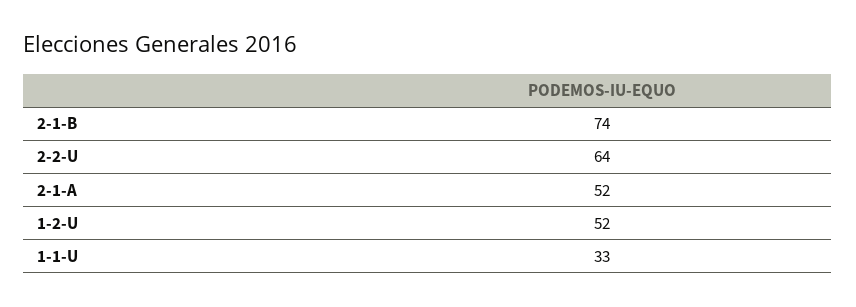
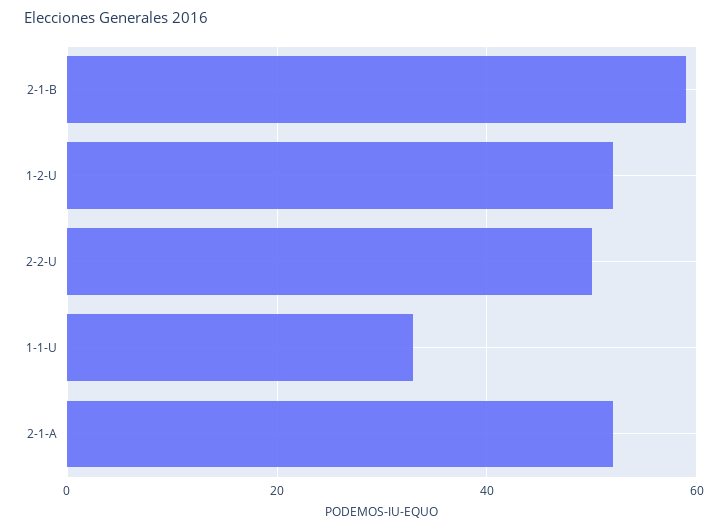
2-1-B: 74 -> 60
2-2-U: 64 -> 50

